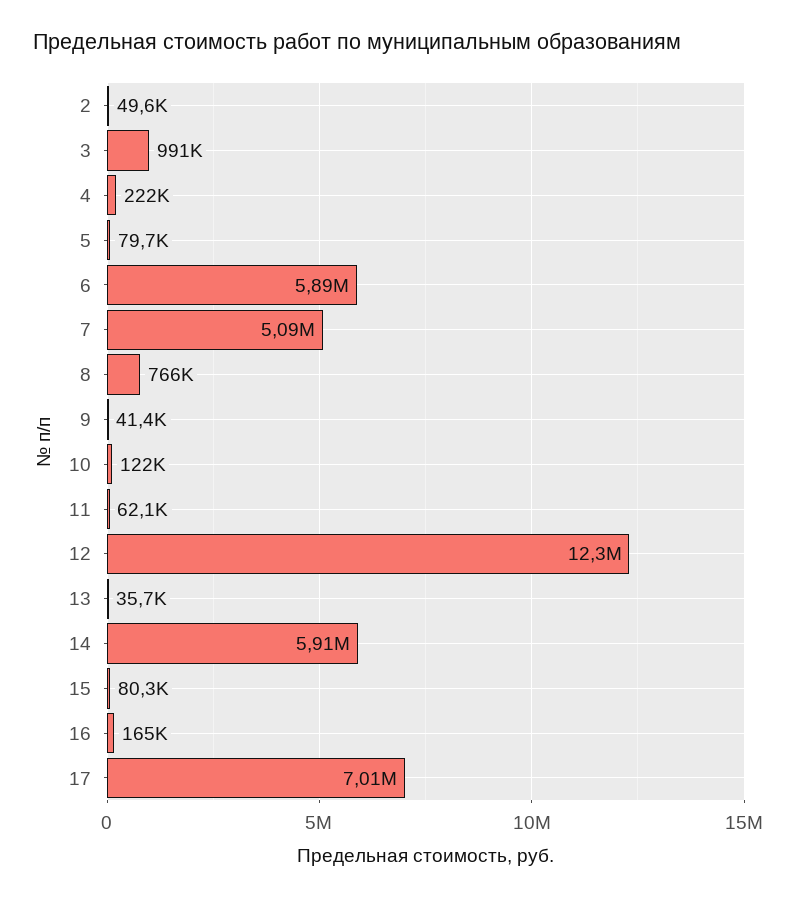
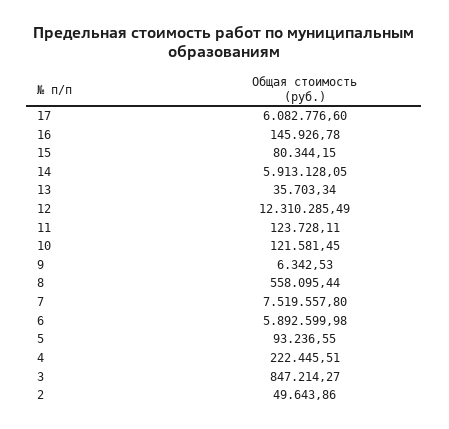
3: 991000 -> 847214.27
5: 79700 -> 93236.55
7: 5090000 -> 7519557.8
8: 766000 -> 558095.44
9: 41400 -> 6342.53
11: 62100 -> 123728.11
16: 165000 -> 145926.78
17: 7010000 -> 6082776.6

